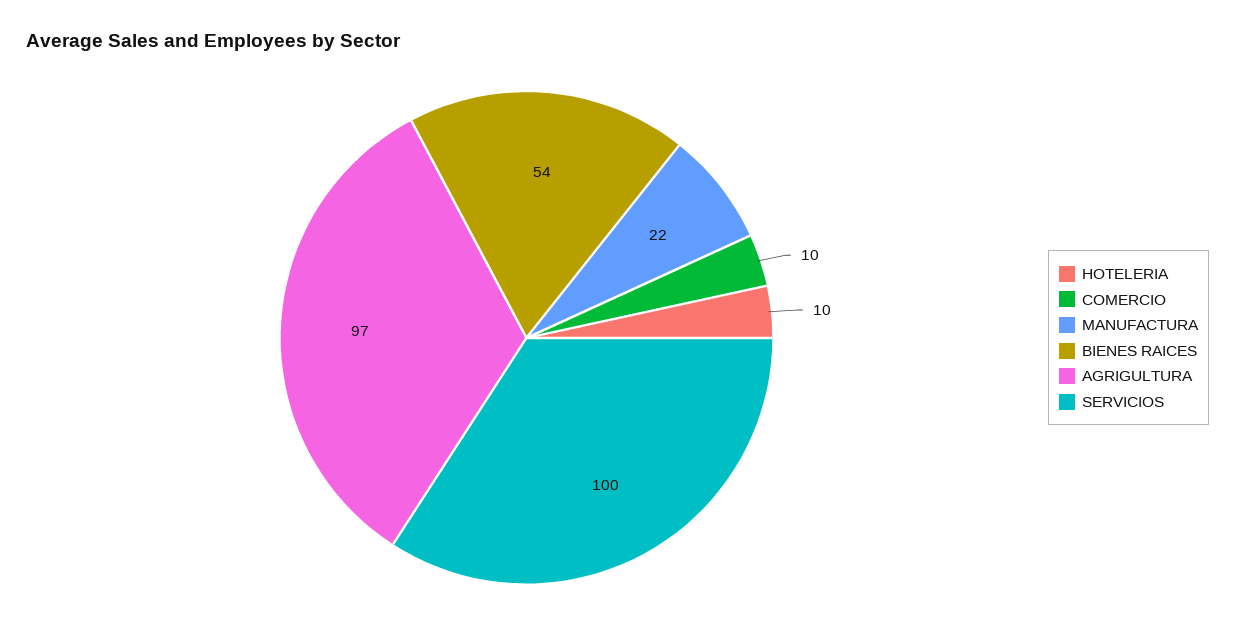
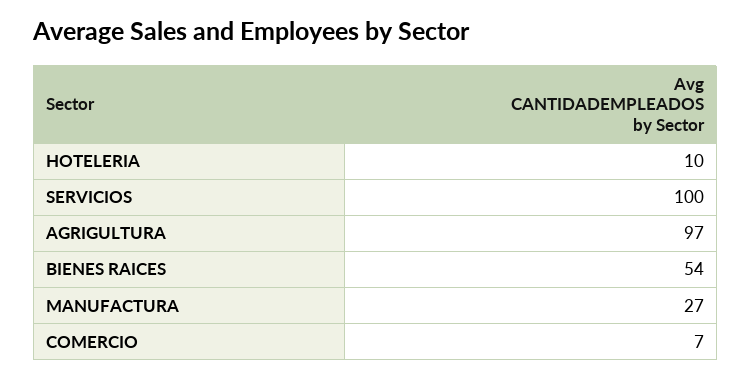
COMERCIO: 10 -> 7
MANUFACTURA: 22 -> 27

